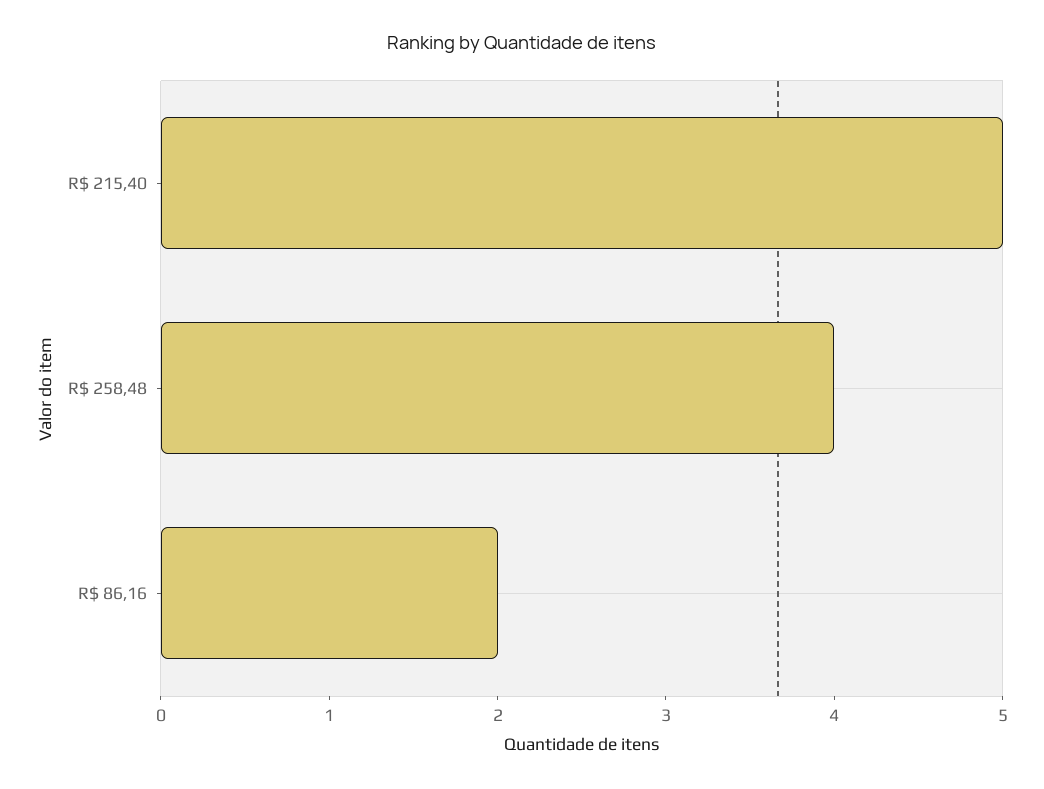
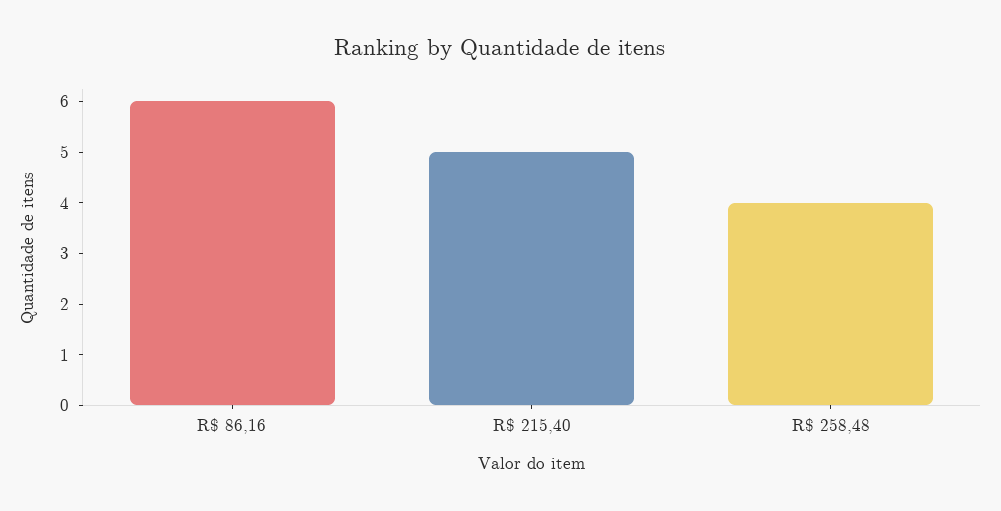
R$ 86,16: 2 -> 6

